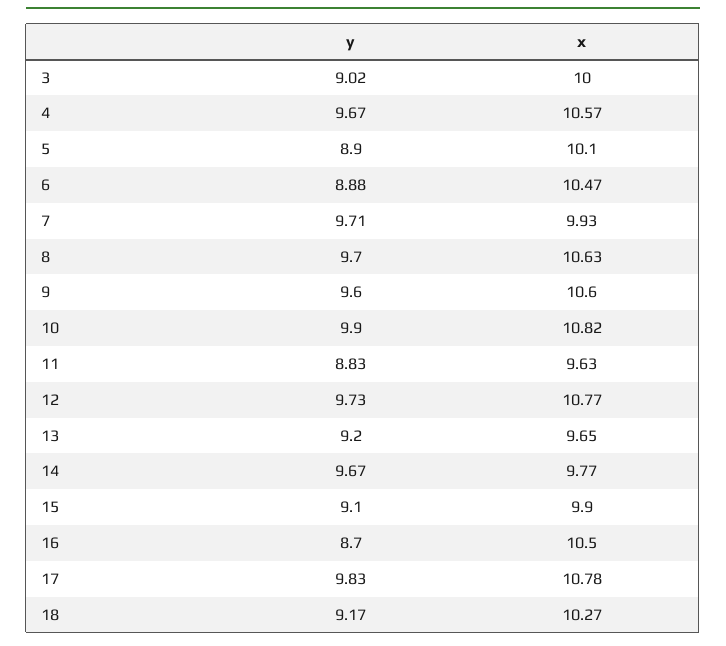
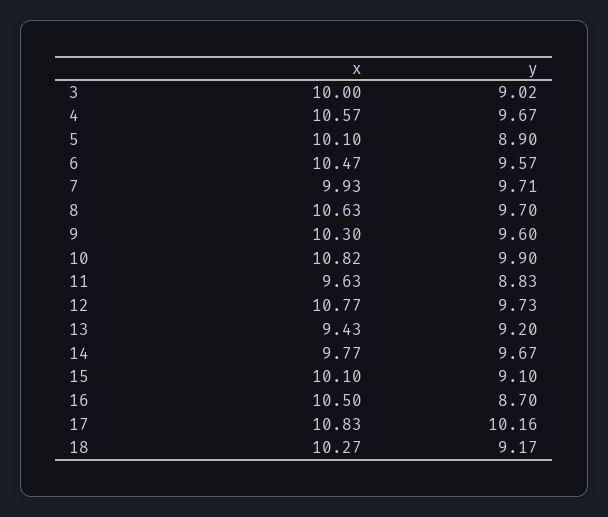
y, 6: 8.88 -> 9.57
x, 9: 10.6 -> 10.3
x, 13: 9.65 -> 9.43
x, 15: 9.9 -> 10.1
y, 17: 9.83 -> 10.16
x, 17: 10.78 -> 10.83

